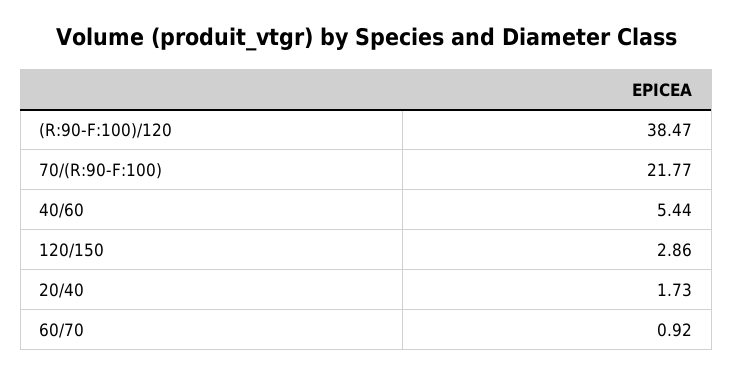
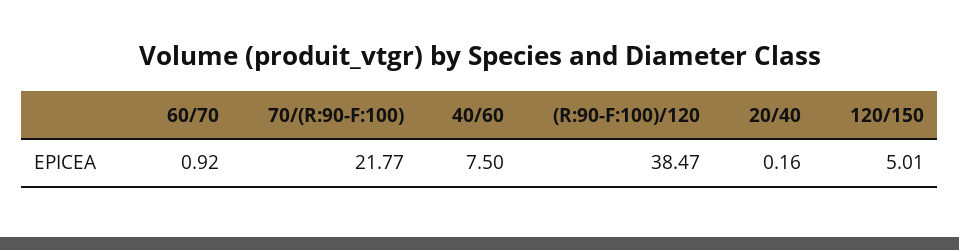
40/60: 5.44 -> 7.5
120/150: 2.86 -> 5.01
20/40: 1.73 -> 0.16

